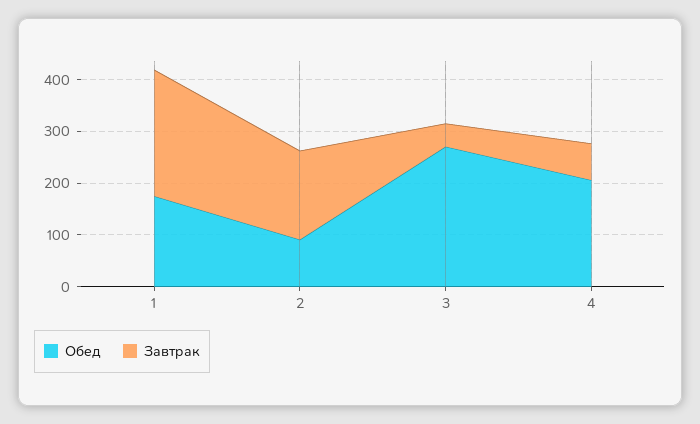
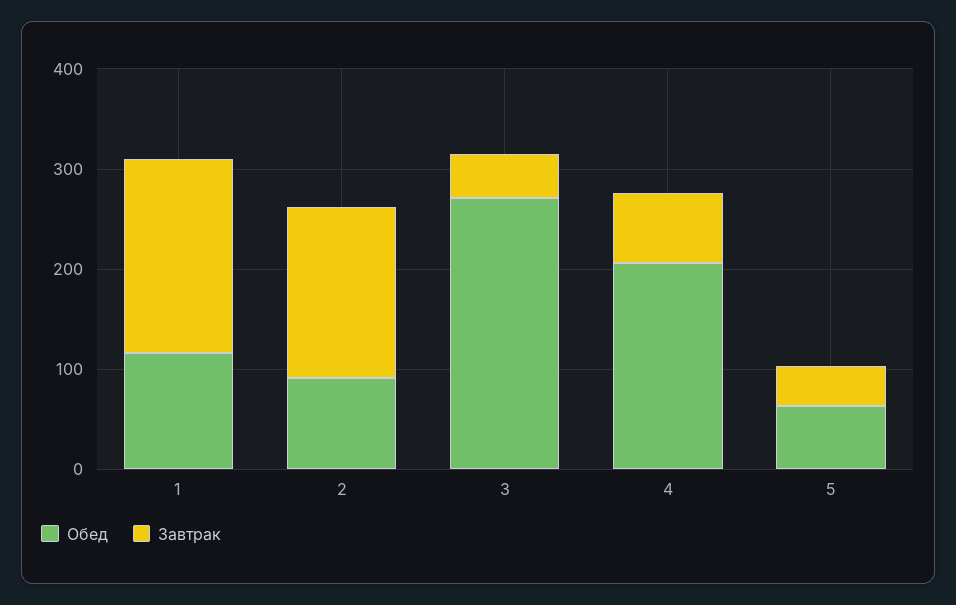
Обед, 1: 180 -> 120
Завтрак, 1: 240 -> 200
Обед, 5: none -> 60
Завтрак, 5: none -> 40

